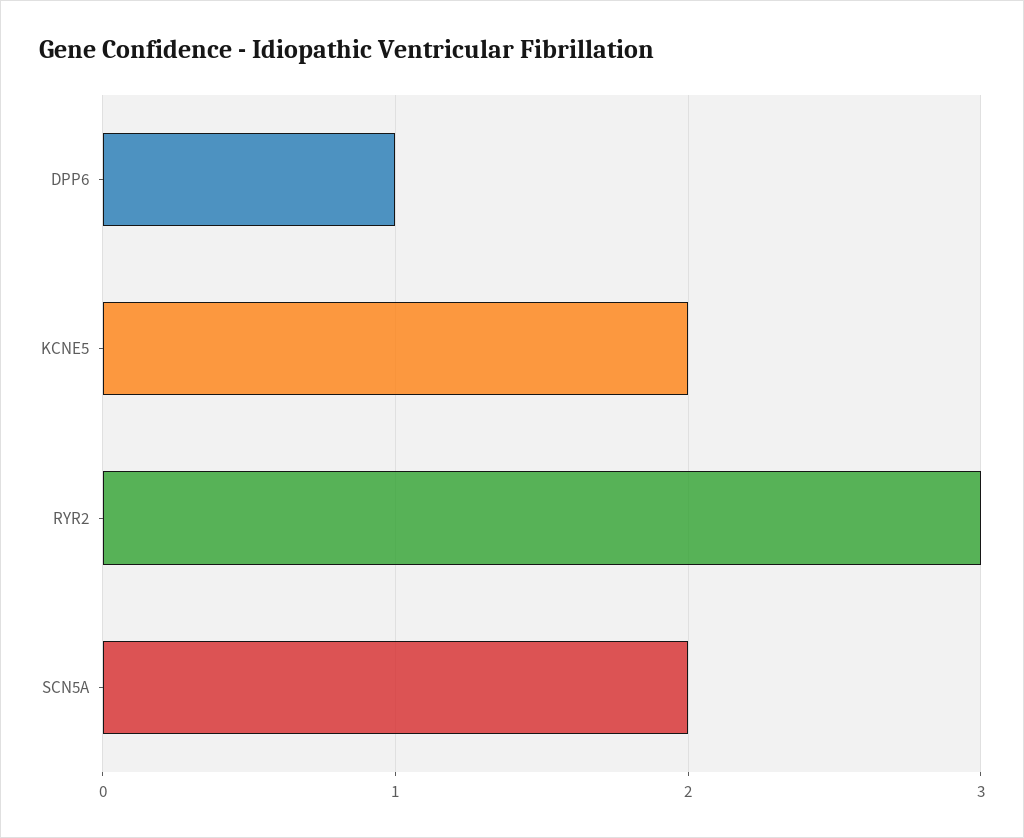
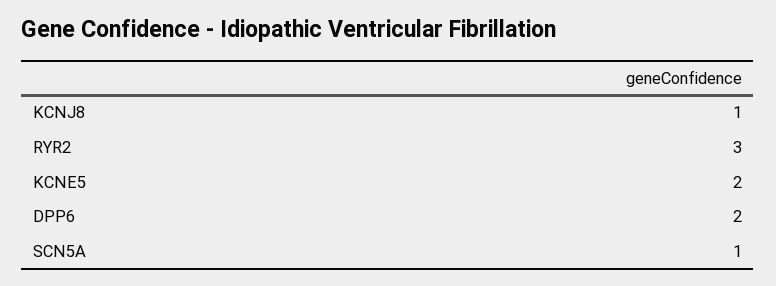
DPP6: 1 -> 2
SCN5A: 2 -> 1
KCNJ8: none -> 1

